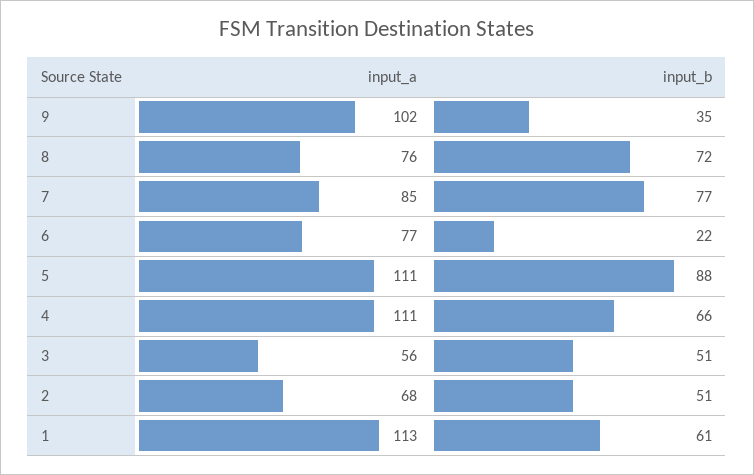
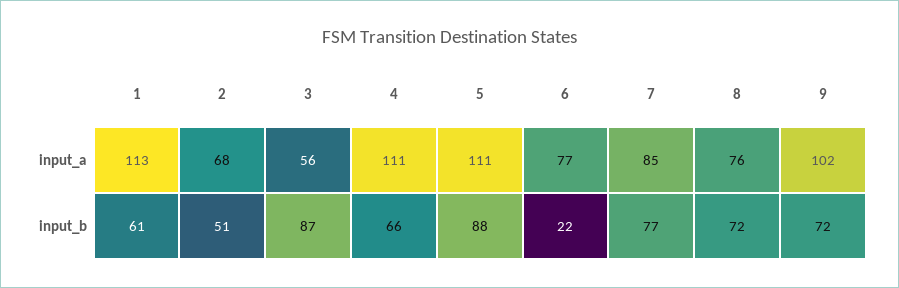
input_b, 9: 35 -> 72
input_b, 3: 51 -> 87

